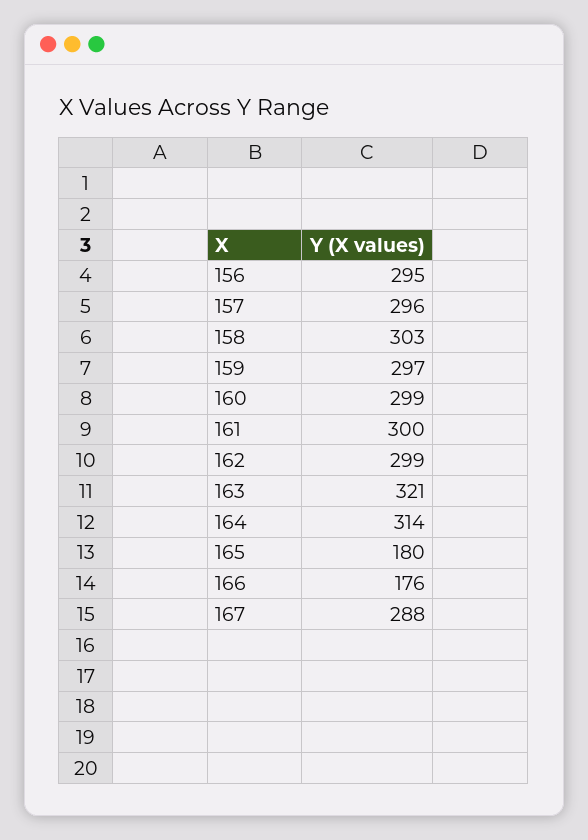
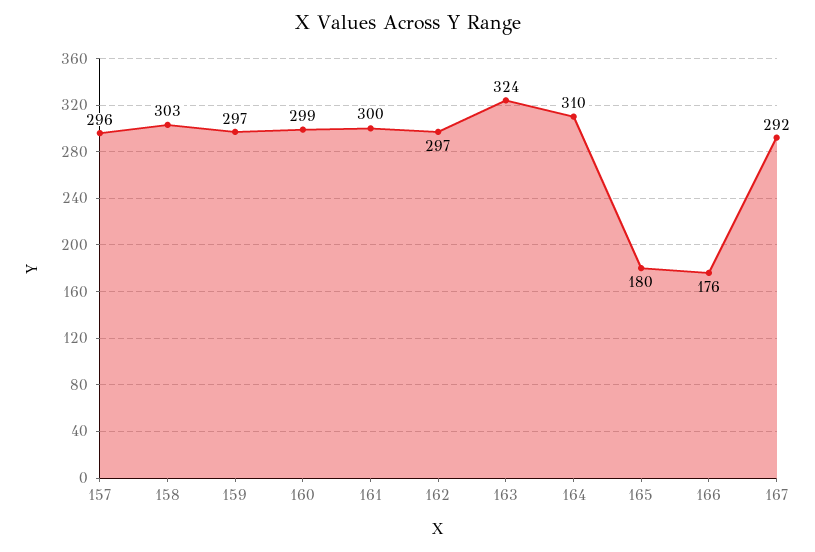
156: 295 -> none
162: 299 -> 297
163: 321 -> 324
164: 314 -> 310
167: 288 -> 292

